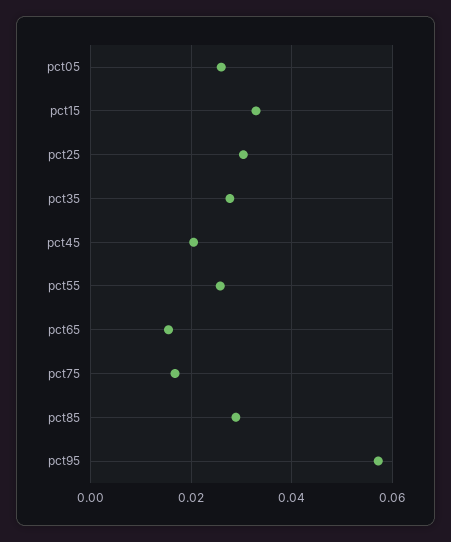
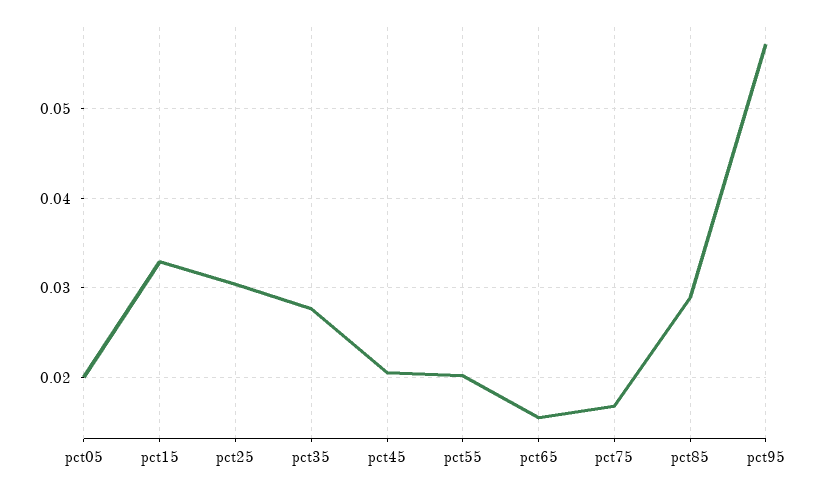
pct05: 0.026 -> 0.02
pct55: 0.026 -> 0.02

